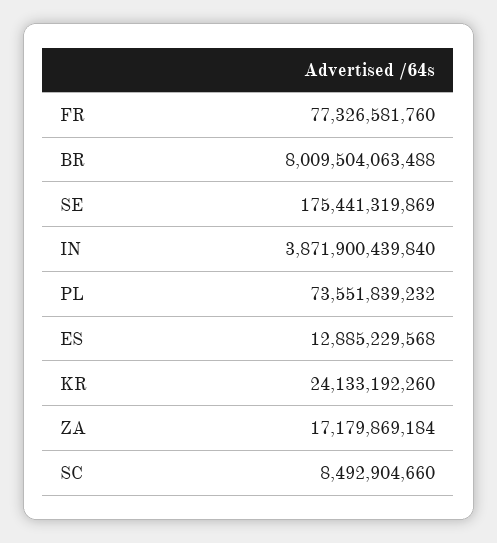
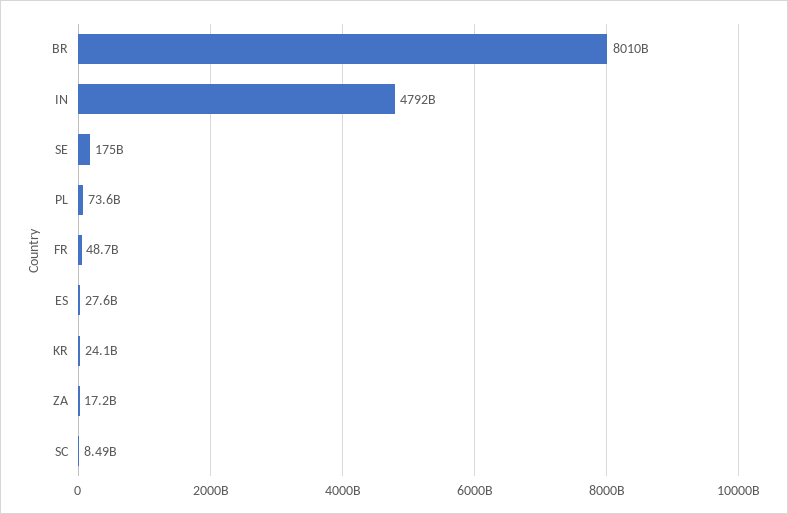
FR: 77326581760 -> 48700000000
IN: 3871900439840 -> 4792000000000
ES: 12885229568 -> 27600000000

